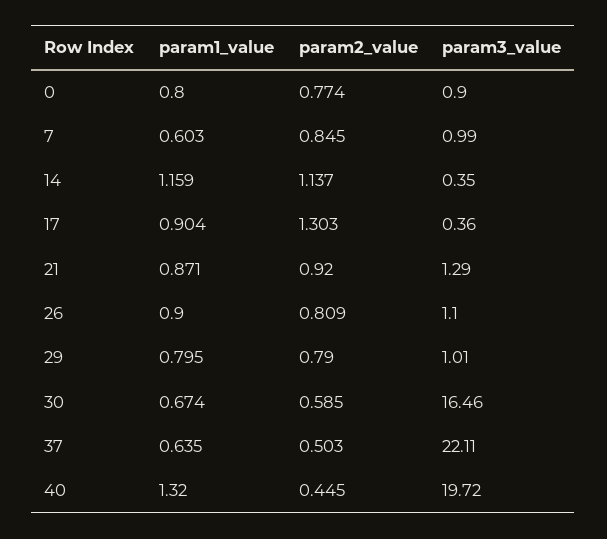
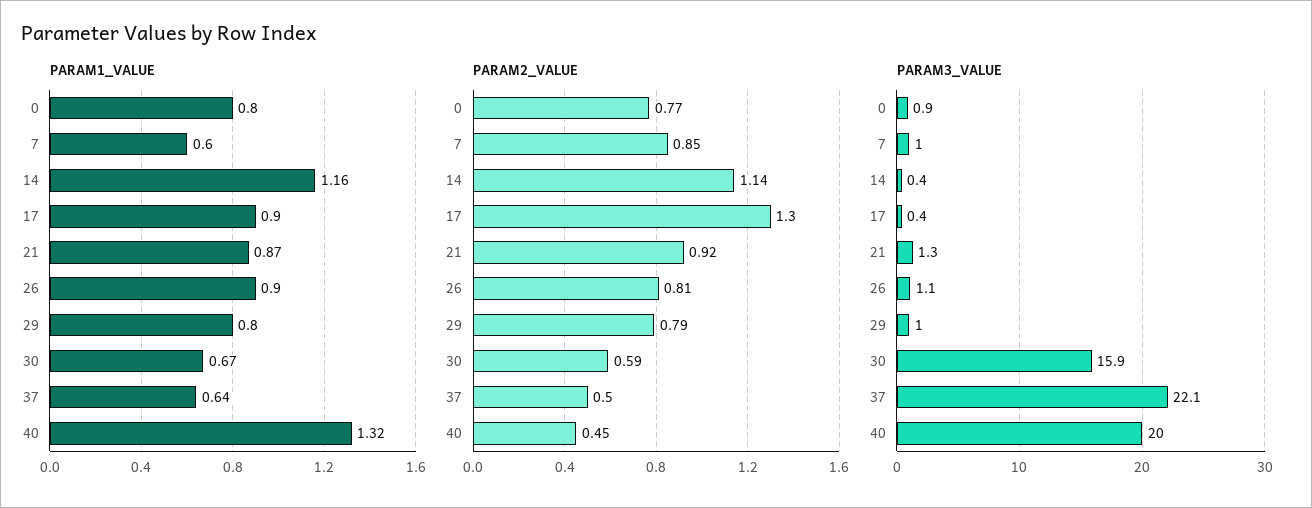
param3_value, 30: 16.46 -> 15.9
param3_value, 40: 19.72 -> 20

